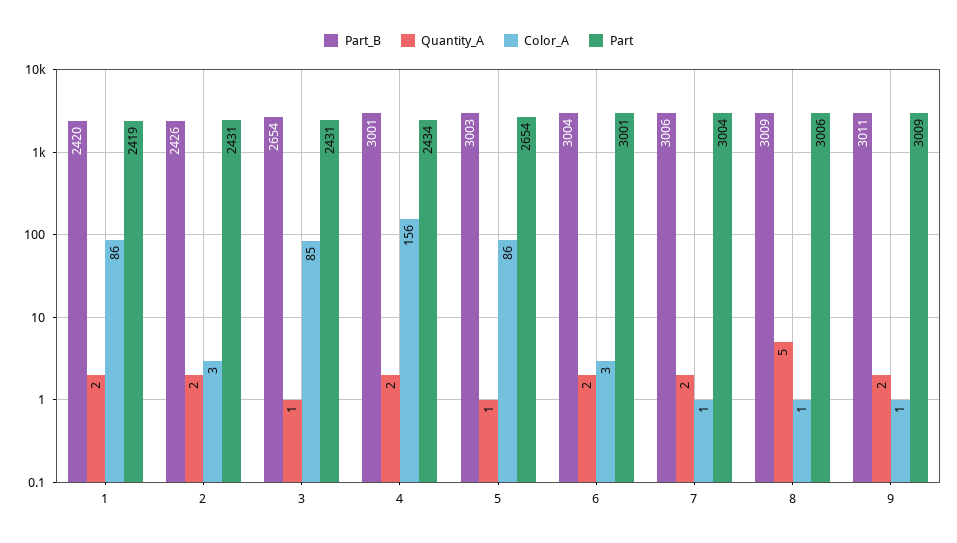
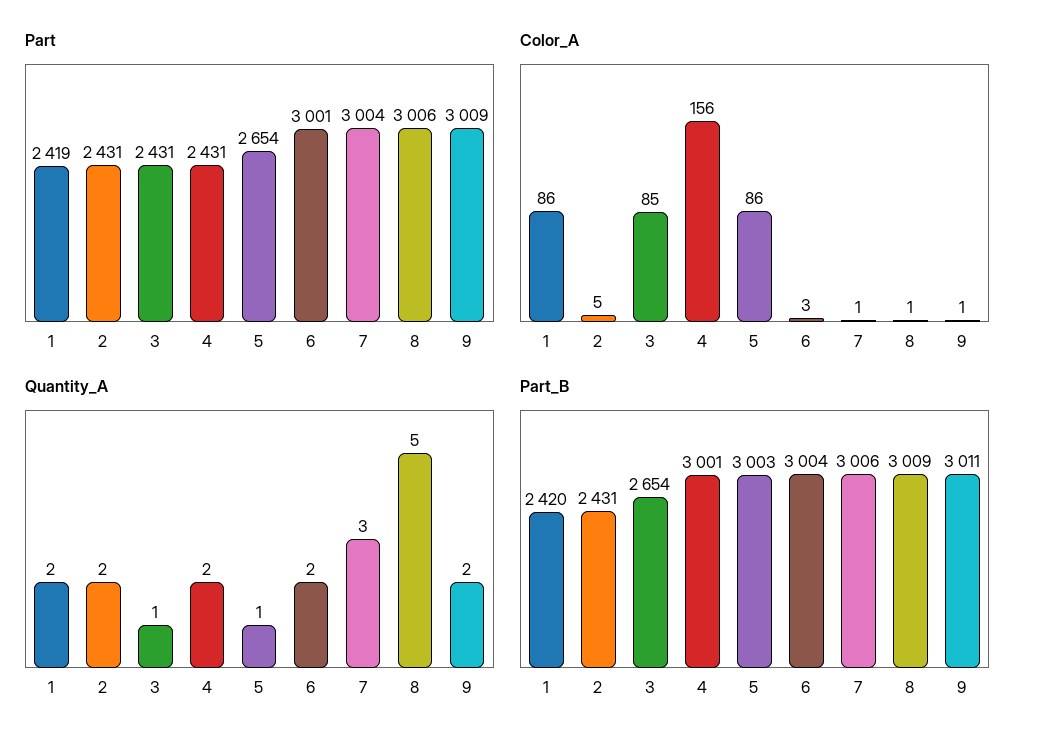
Part_B, 2: 2426 -> 2431
Color_A, 2: 3 -> 5
Part, 4: 2434 -> 2431
Quantity_A, 7: 2 -> 3

